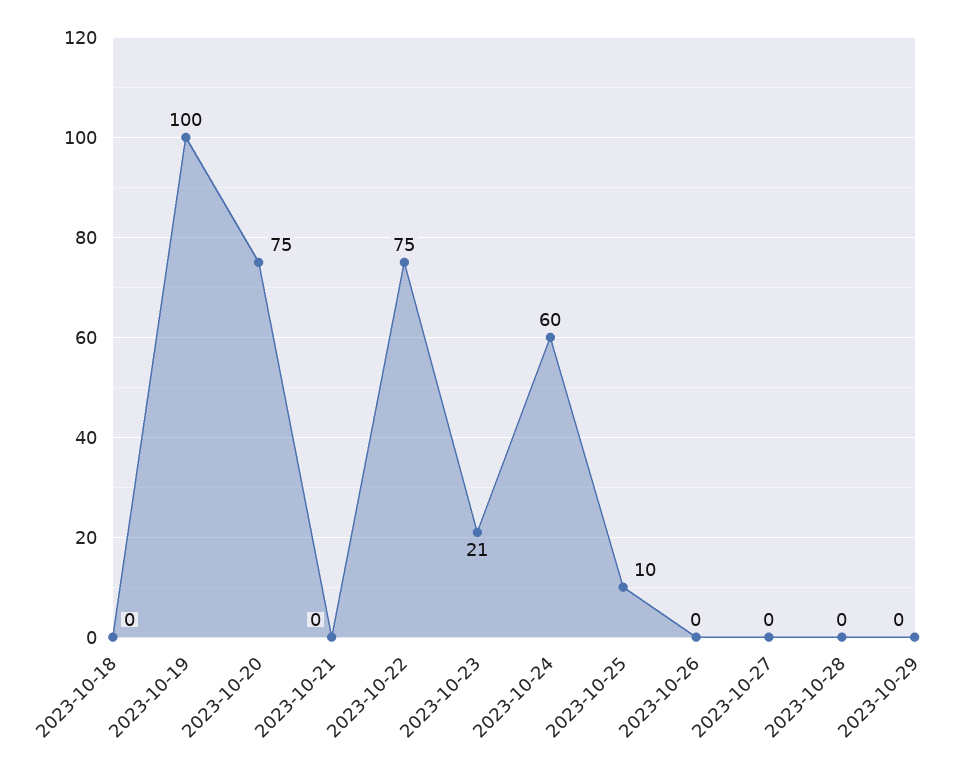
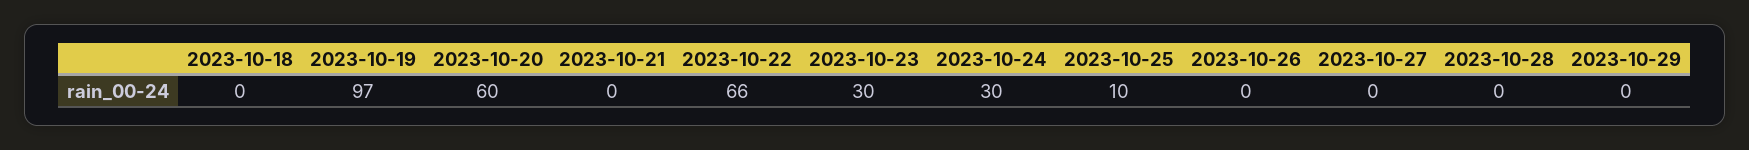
2023-10-19: 100 -> 97
2023-10-20: 75 -> 60
2023-10-22: 75 -> 66
2023-10-23: 21 -> 30
2023-10-24: 60 -> 30

